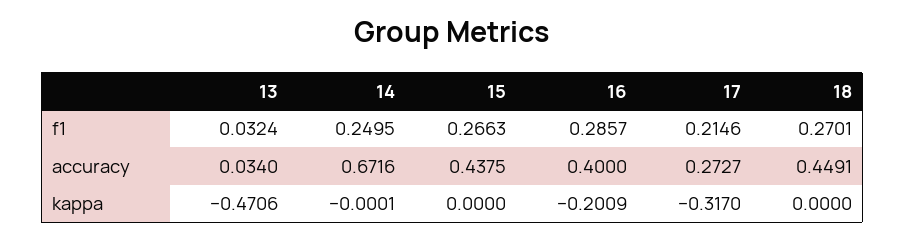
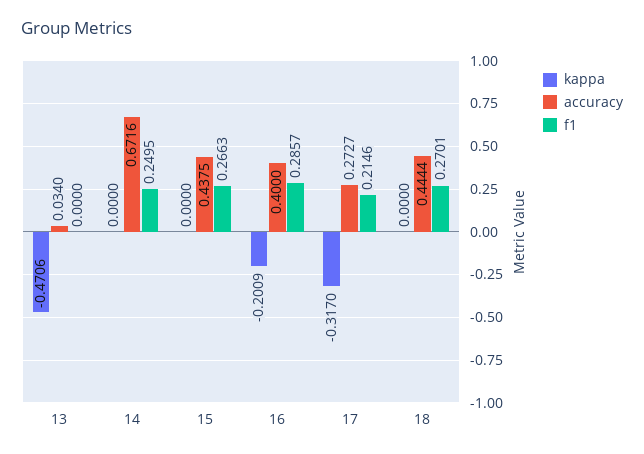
f1, 13: 0.0324 -> 0
accuracy, 18: 0.4491 -> 0.4444
kappa, 14: -0.0001 -> 0

